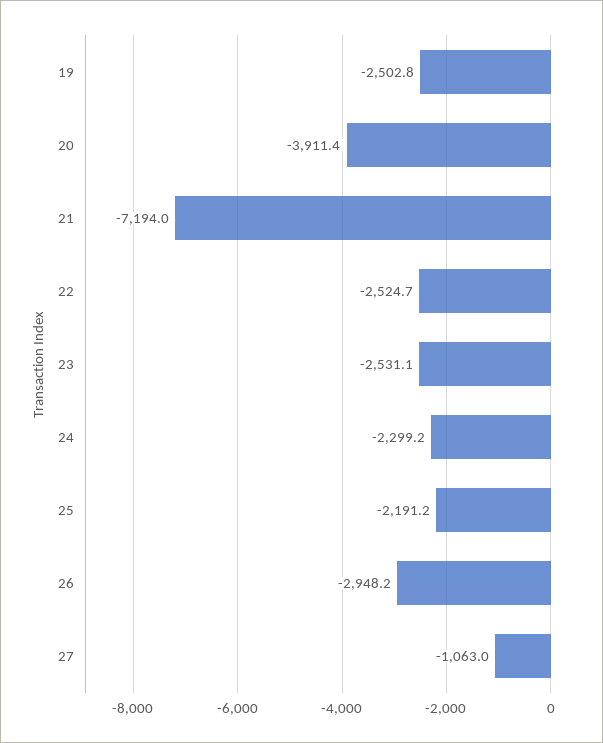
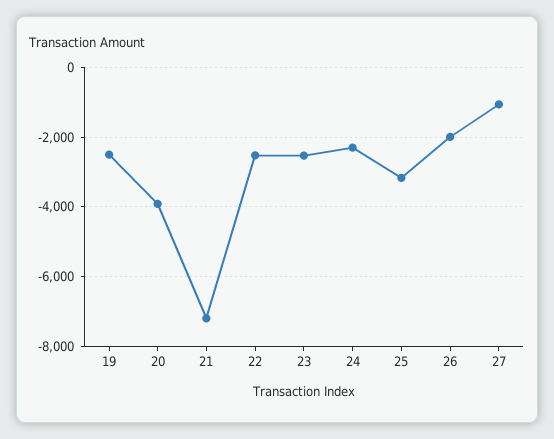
25: -2191.2 -> -3200
26: -2948.2 -> -2000

